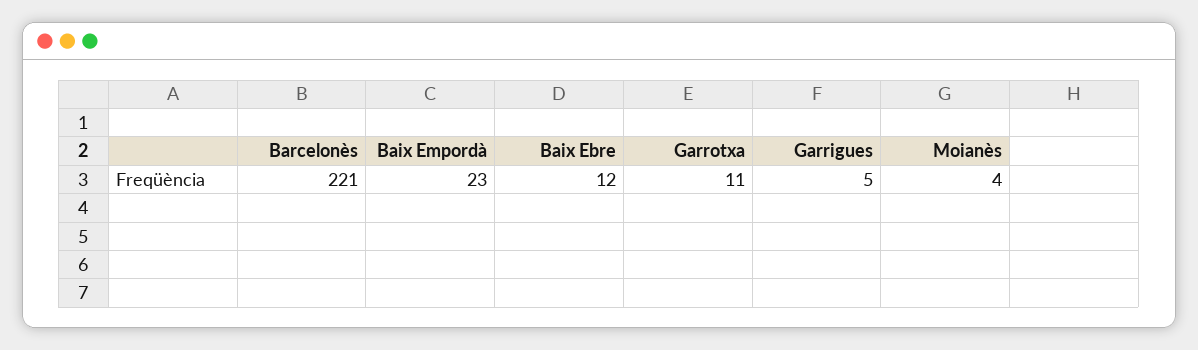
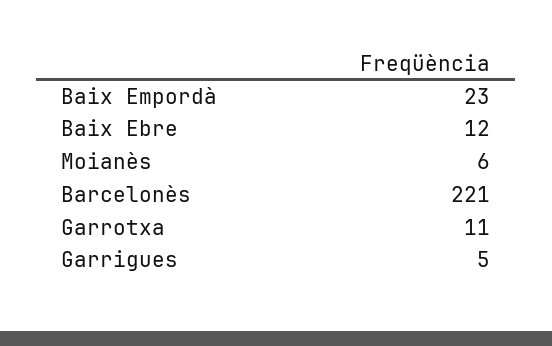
Moianès: 4 -> 6

